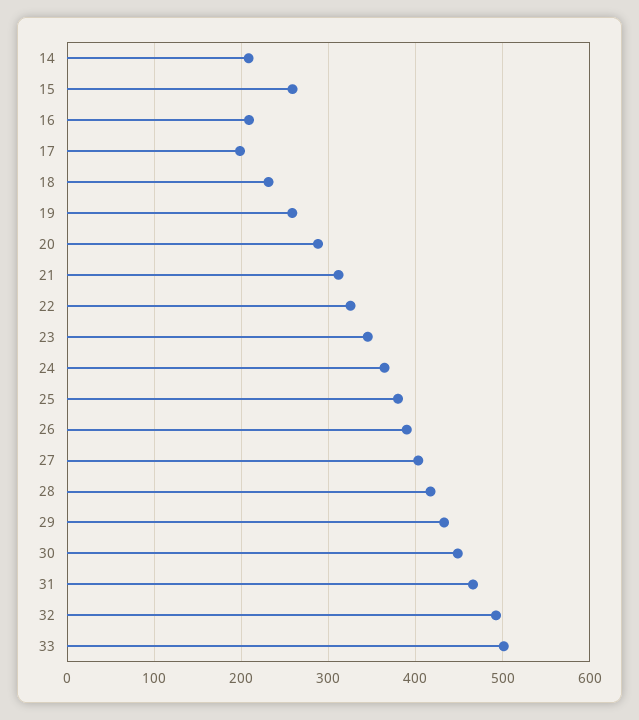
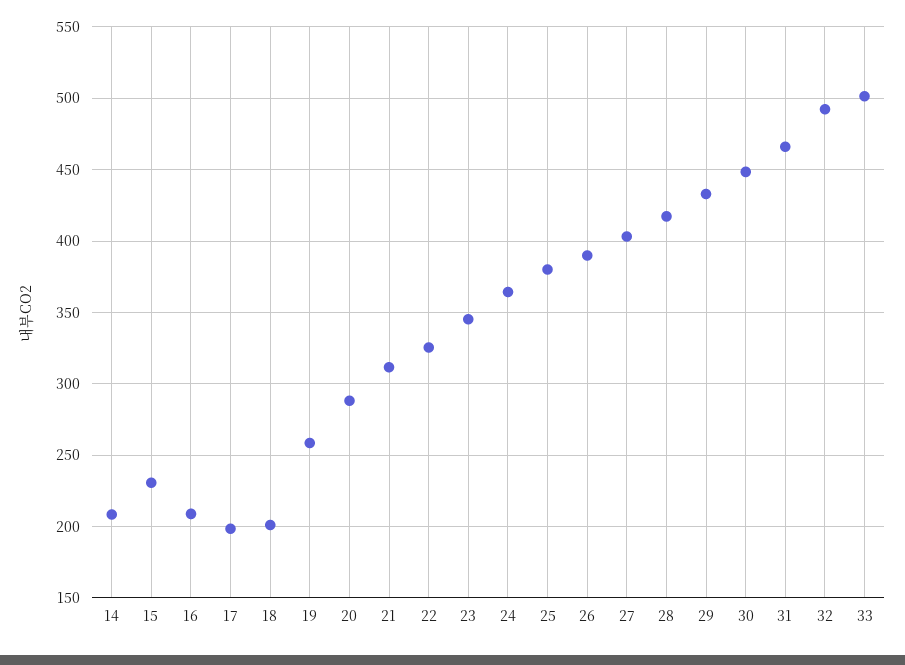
15: 260 -> 230
18: 230 -> 200

